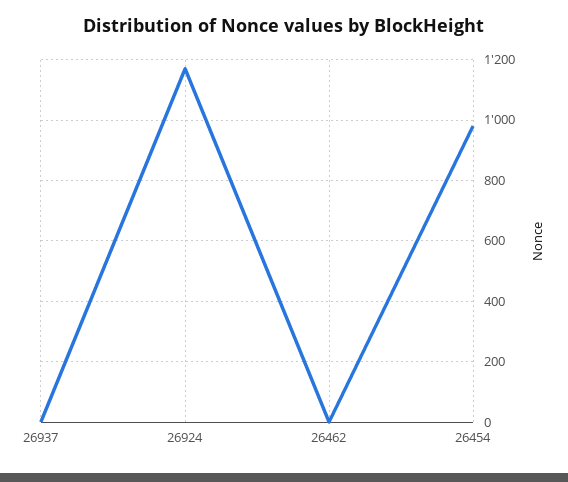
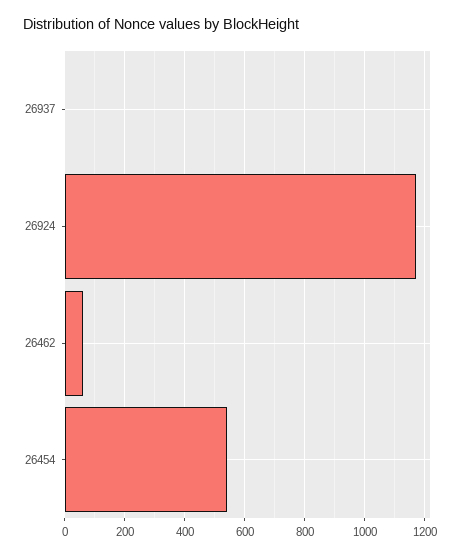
26462: 0 -> 60
26454: 980 -> 540

